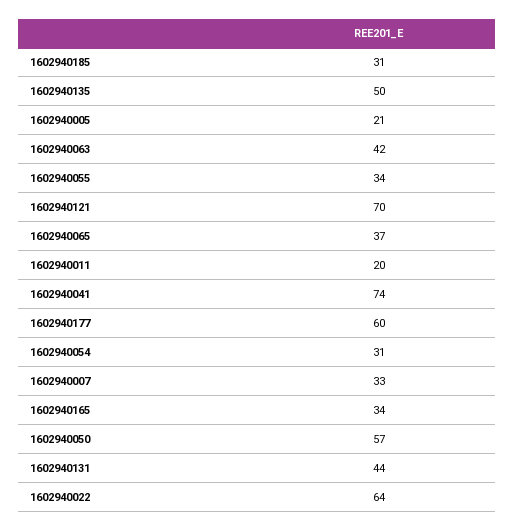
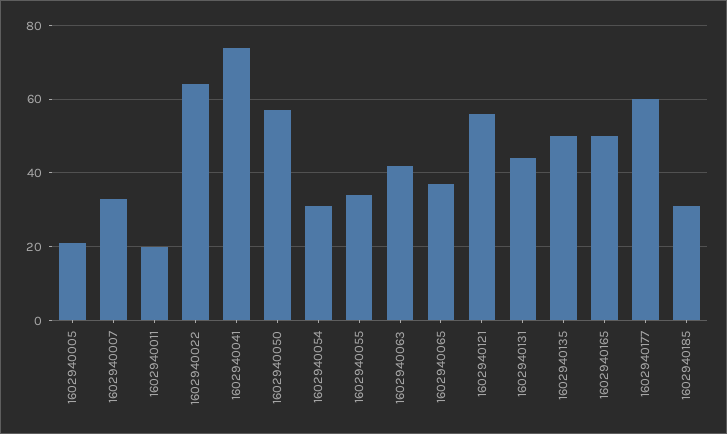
1602940121: 70 -> 55
1602940165: 34 -> 50

